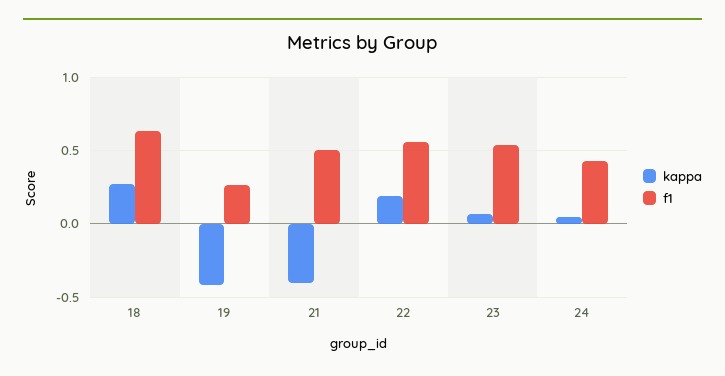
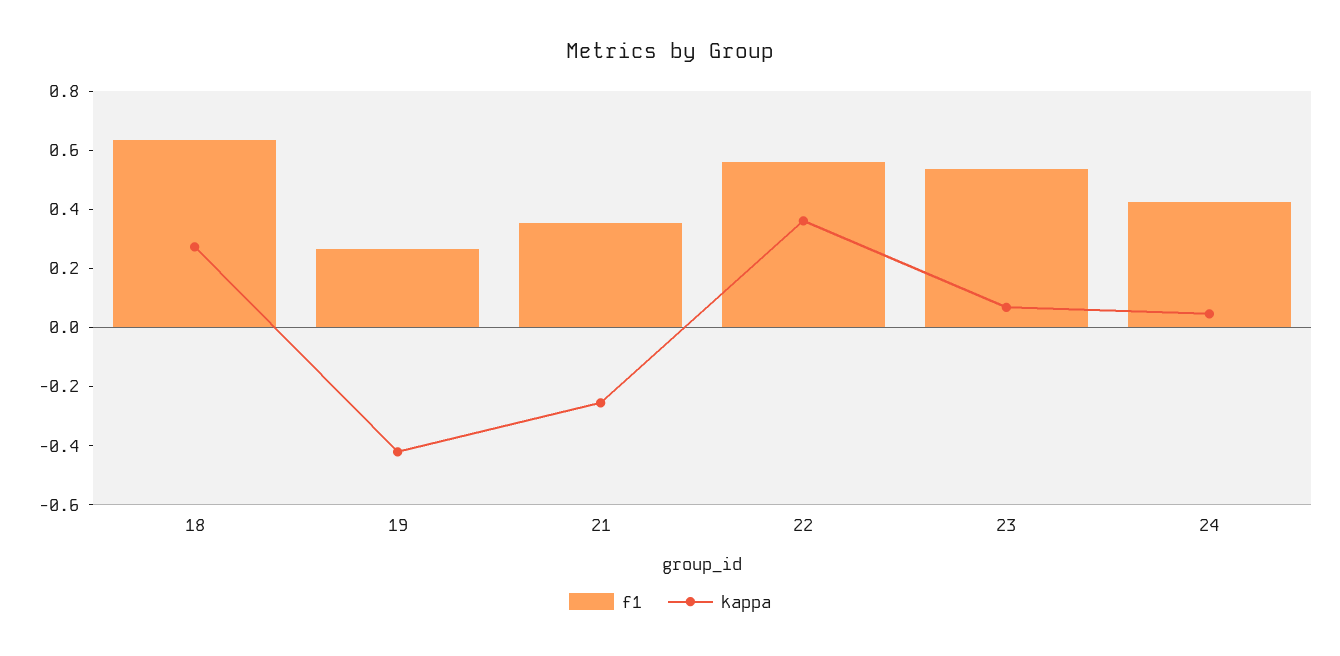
kappa, 21: -0.4 -> -0.25
f1, 21: 0.5 -> 0.35
kappa, 22: 0.2 -> 0.35

